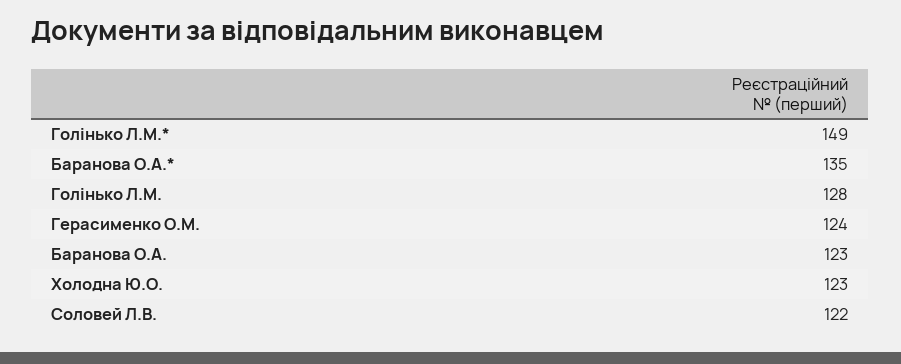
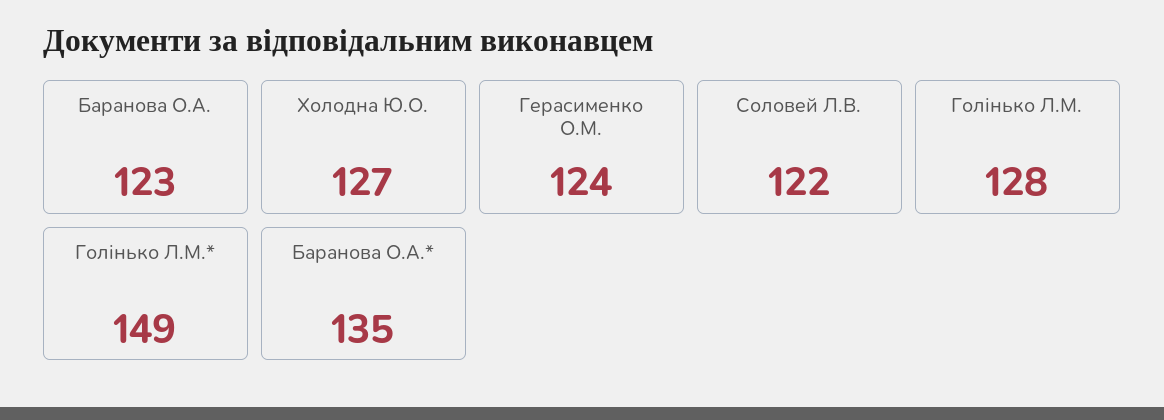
Холодна Ю.О.: 123 -> 127

